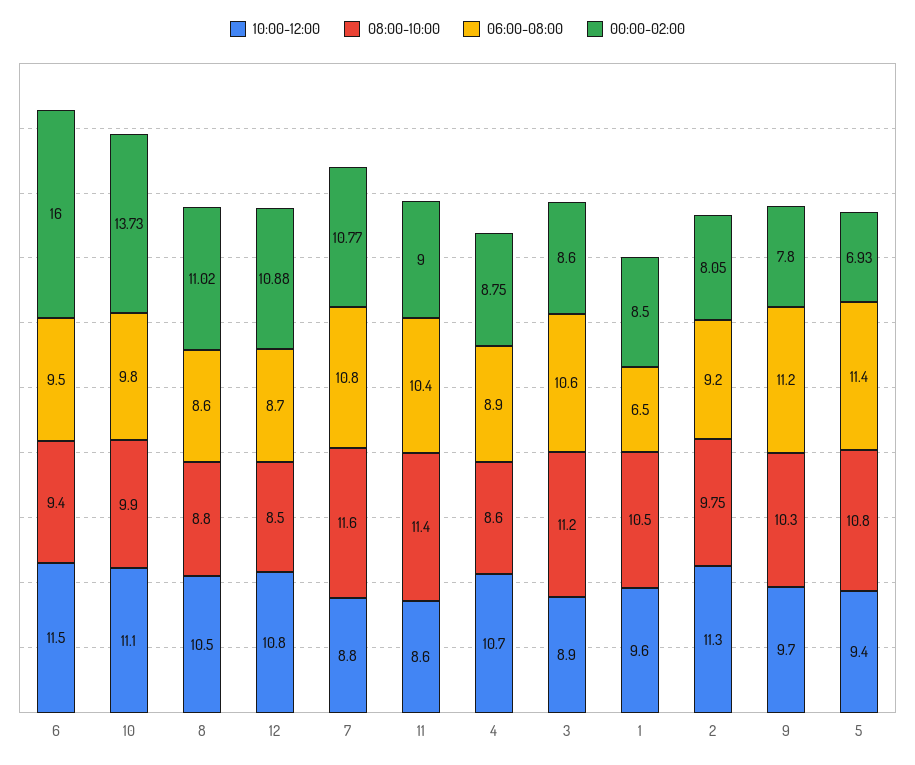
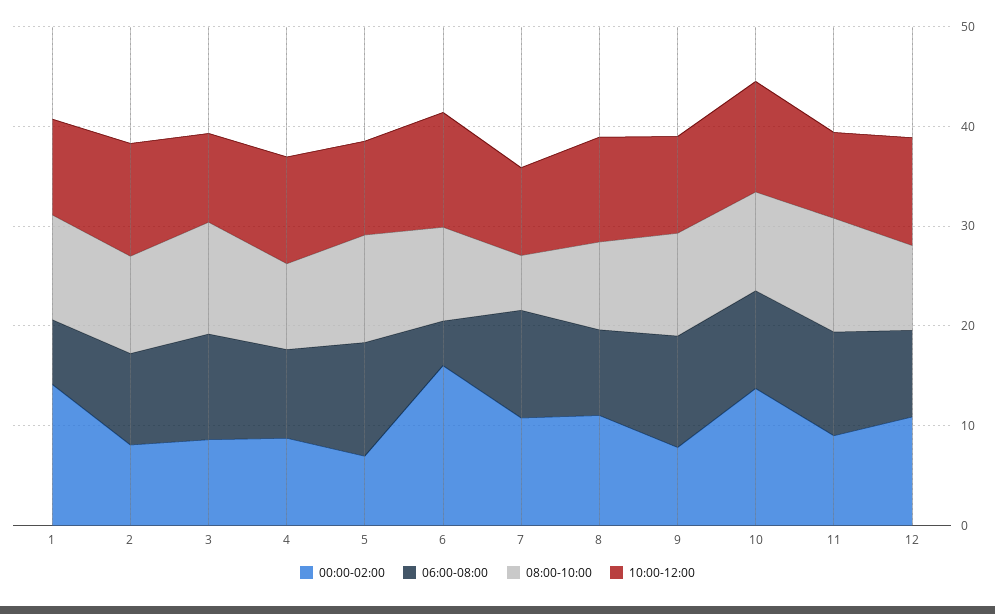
06:00-08:00, 6: 9.5 -> 4
08:00-10:00, 7: 11.6 -> 6
00:00-02:00, 1: 8.5 -> 14

